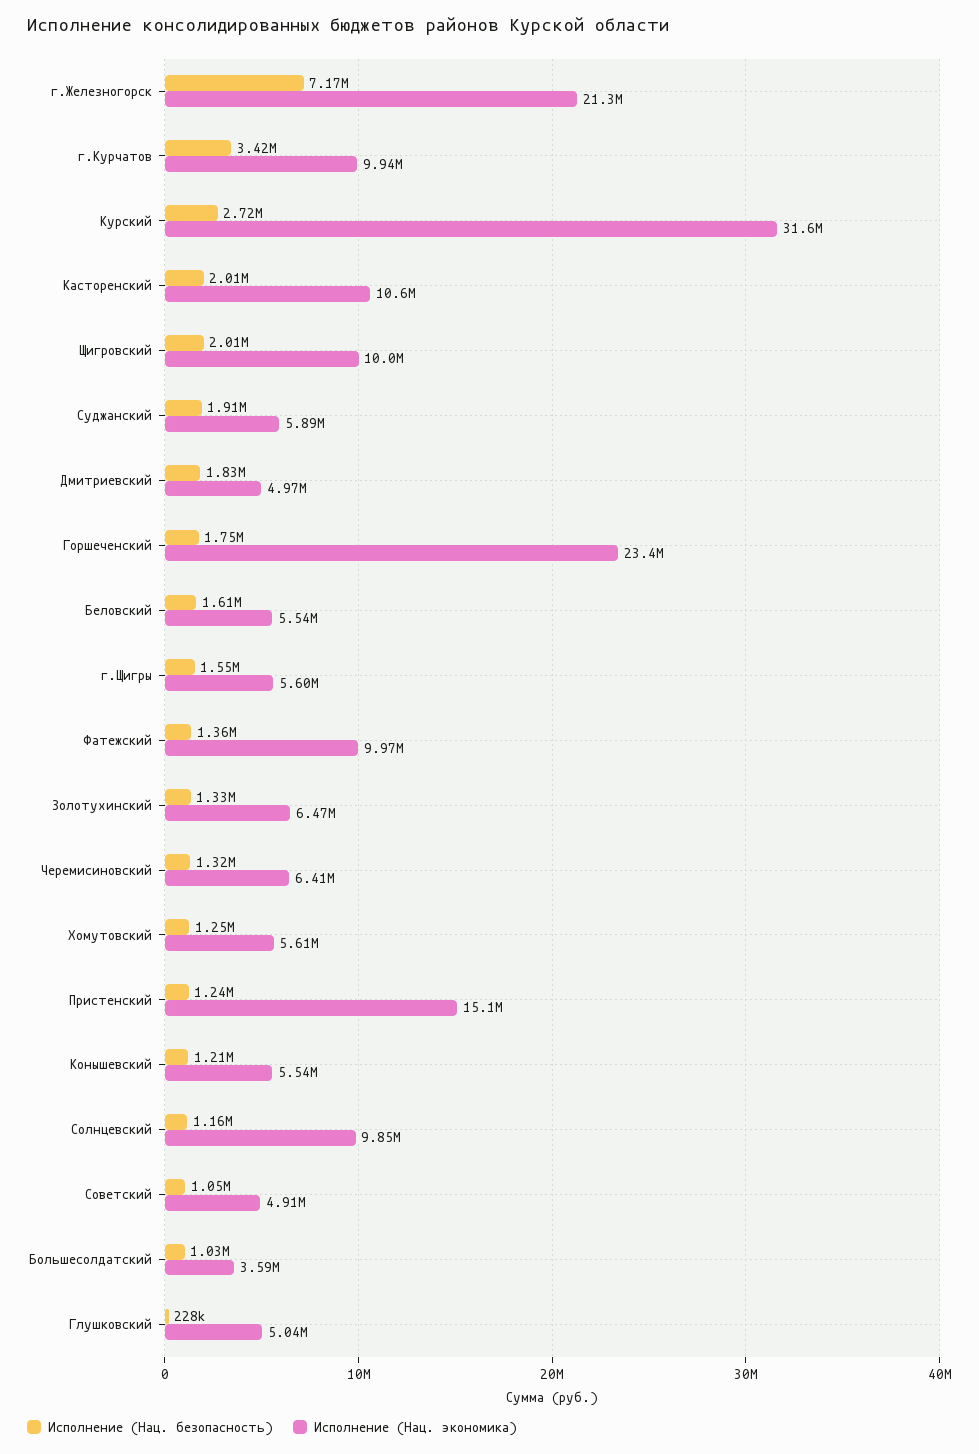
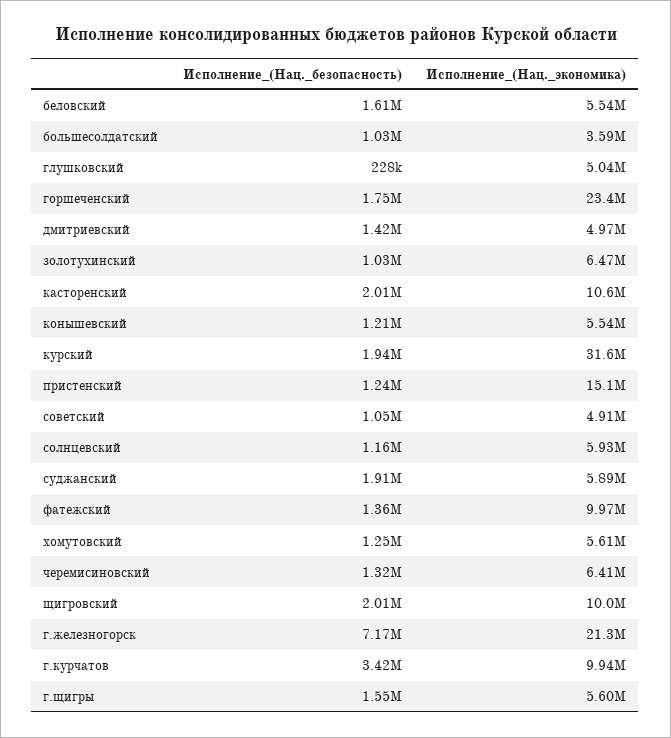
Исполнение (Нац. безопасность), Курский: 2720000 -> 1940000
Исполнение (Нац. безопасность), Дмитриевский: 1830000 -> 1420000
Исполнение (Нац. безопасность), Золотухинский: 1330000 -> 1030000
Исполнение (Нац. экономика), Солнцевский: 9850000 -> 5930000

